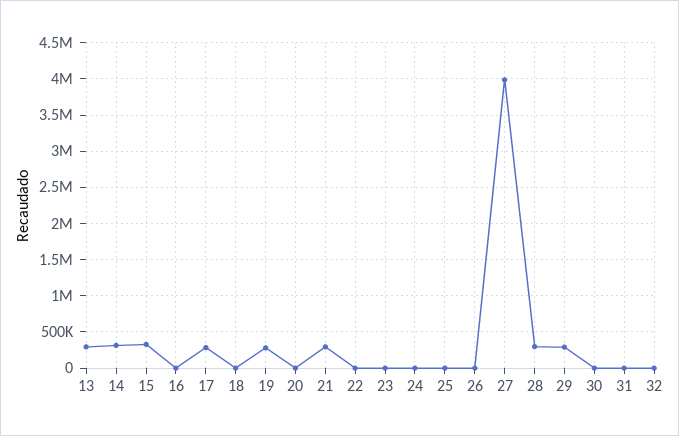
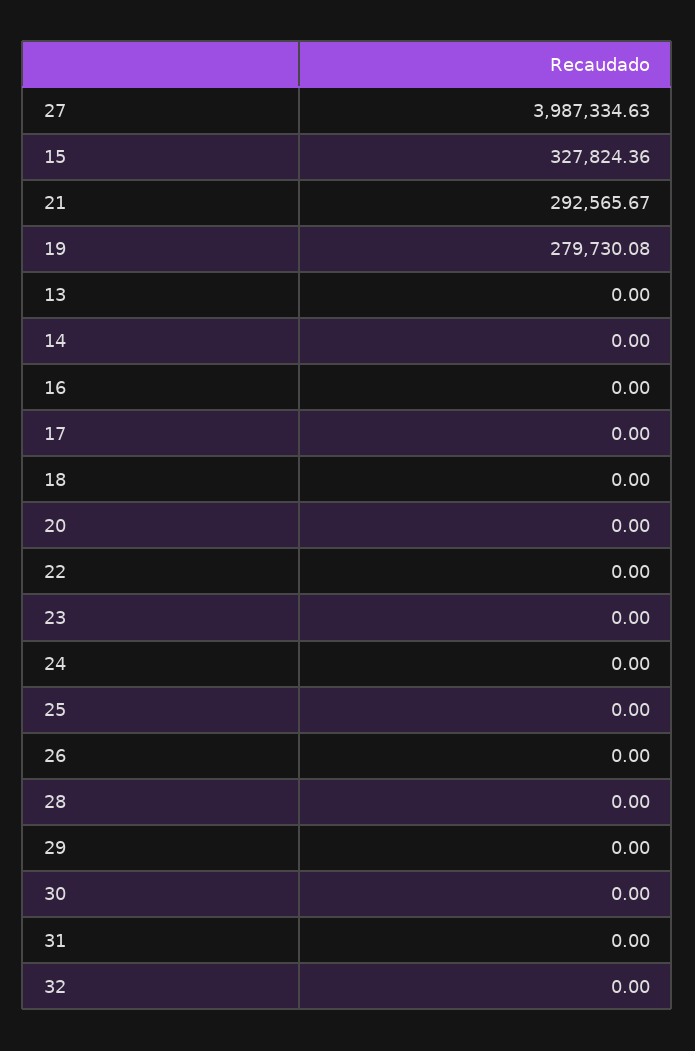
13: 300000 -> 0
14: 300000 -> 0
17: 300000 -> 0
28: 300000 -> 0
29: 300000 -> 0

